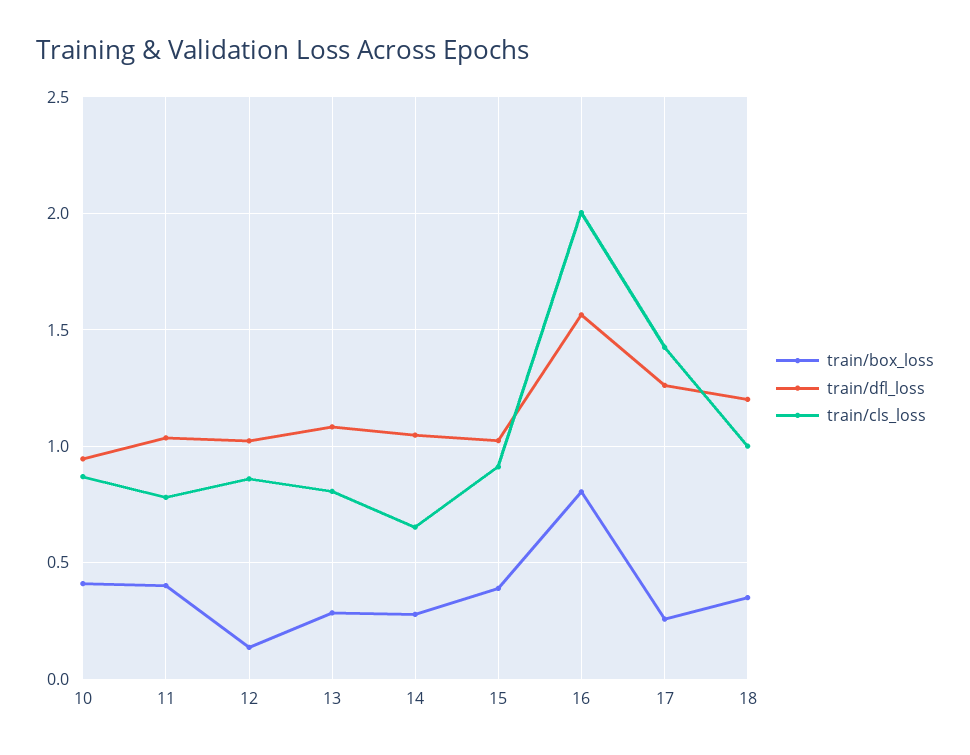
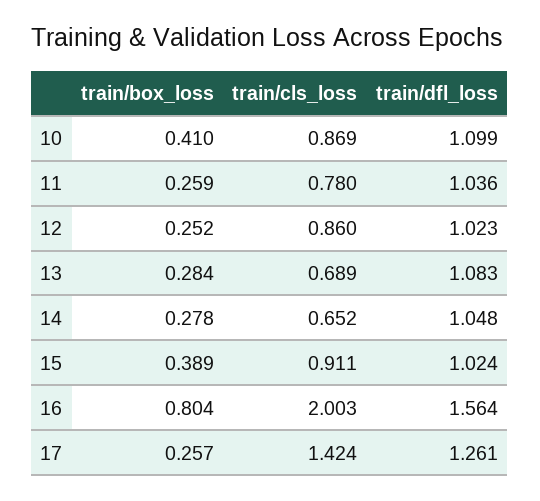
train/dfl_loss, 10: 0.95 -> 1.099
train/box_loss, 11: 0.4 -> 0.259
train/box_loss, 12: 0.15 -> 0.252
train/cls_loss, 13: 0.8 -> 0.689
train/box_loss, 18: 0.35 -> none
train/dfl_loss, 18: 1.2 -> none
train/cls_loss, 18: 1 -> none

